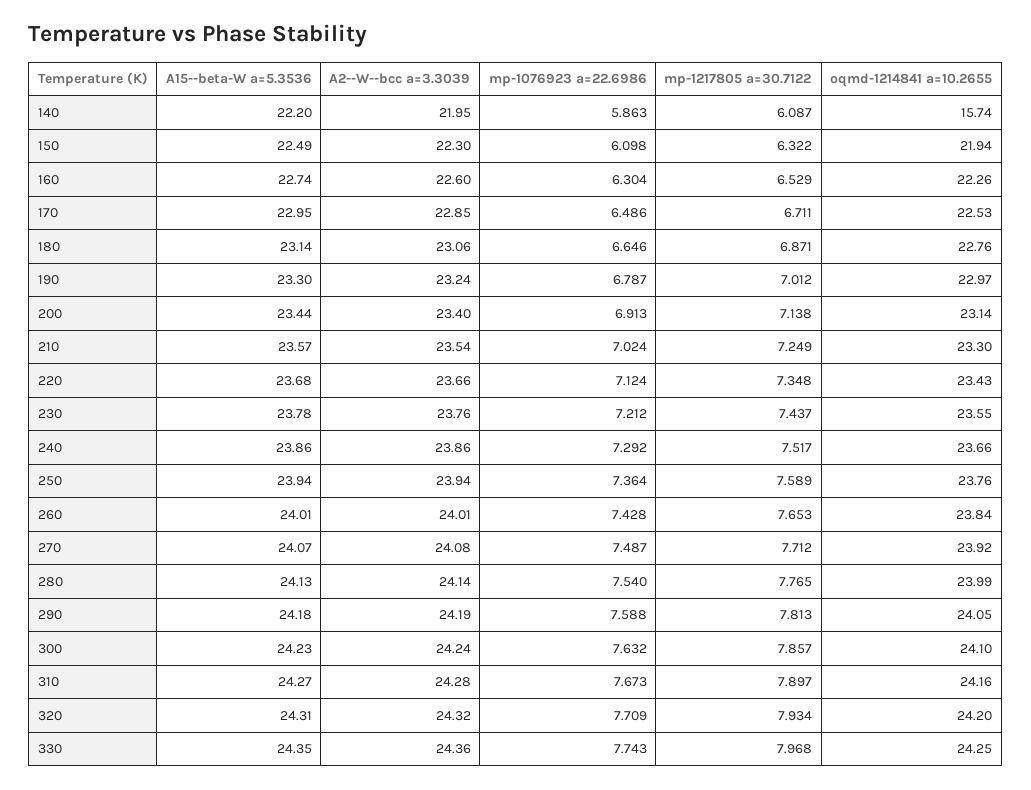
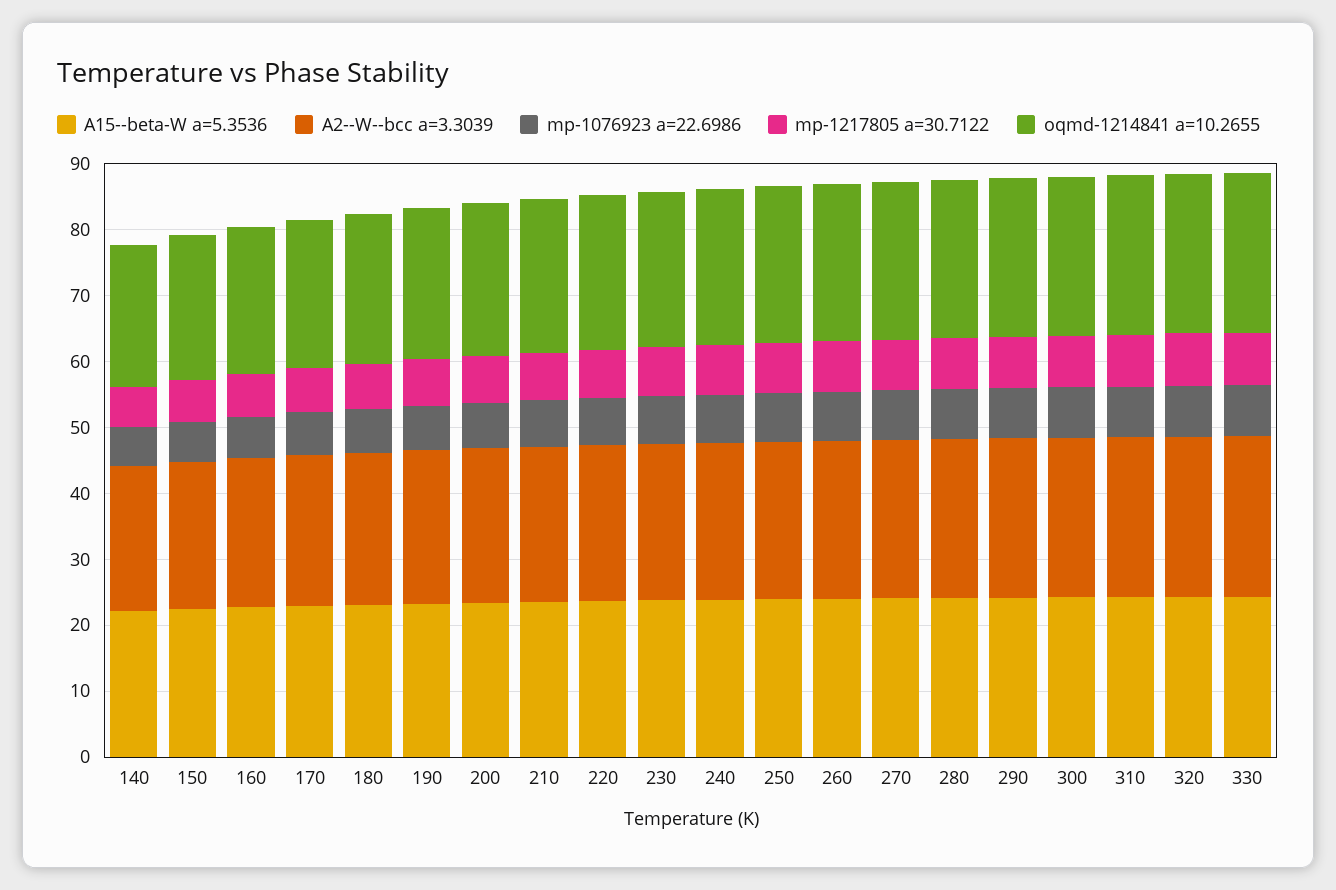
oqmd-1214841 a=10.2655, 140: 15.74 -> 22

